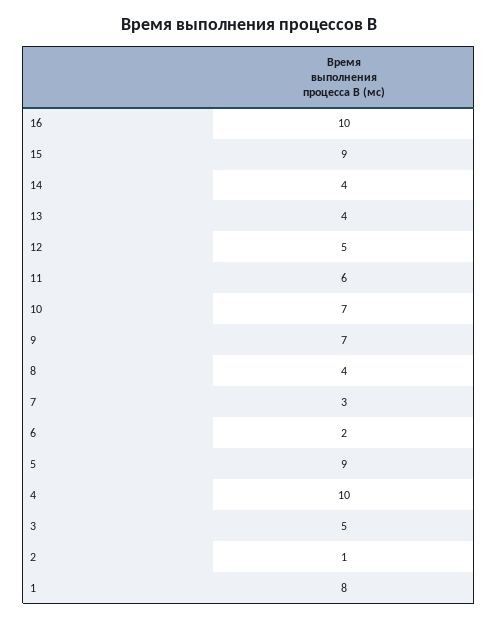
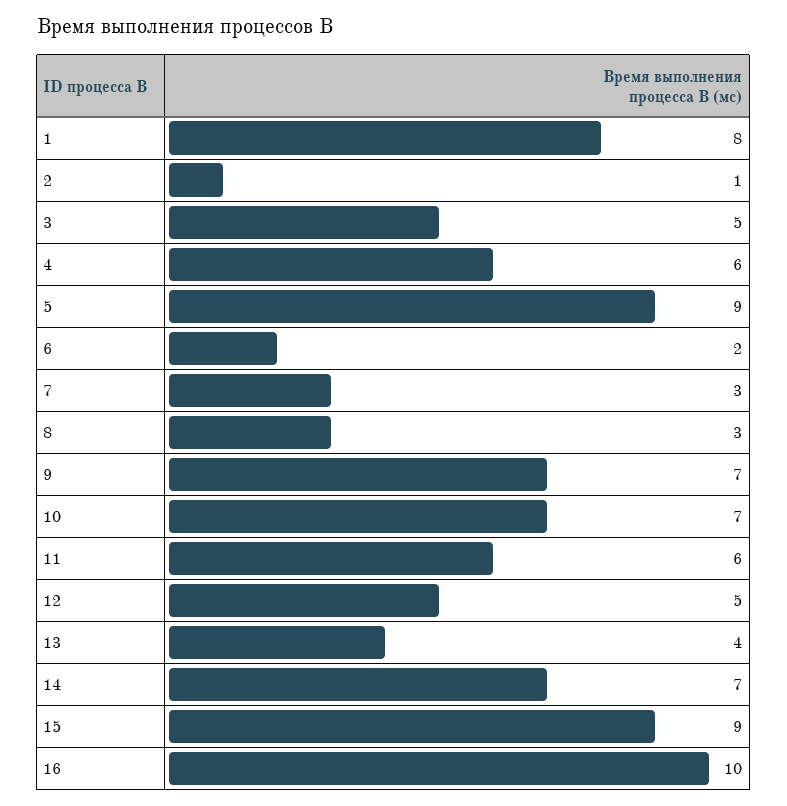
14: 4 -> 7
8: 4 -> 3
4: 10 -> 6

